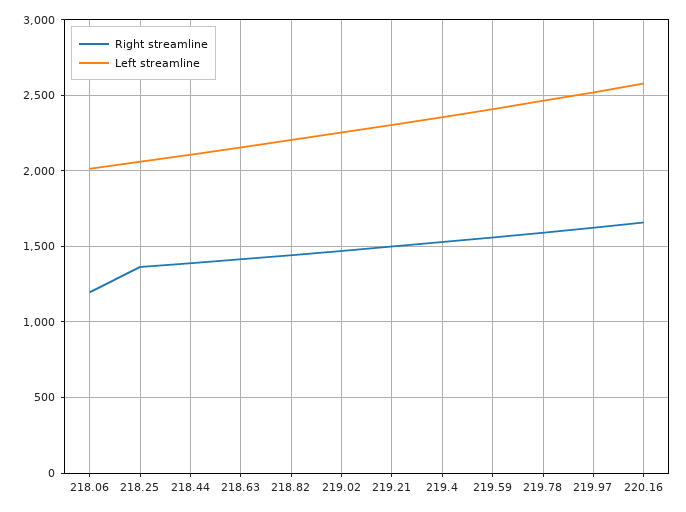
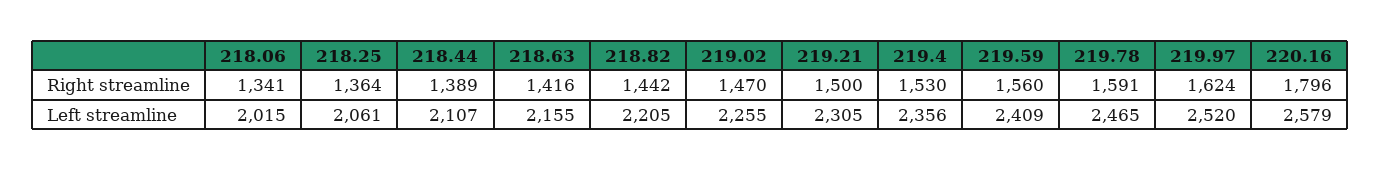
Right streamline, 218.06: 1200 -> 1341
Right streamline, 220.16: 1650 -> 1796

